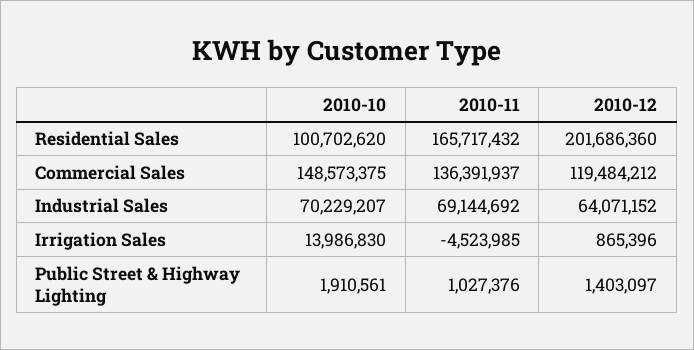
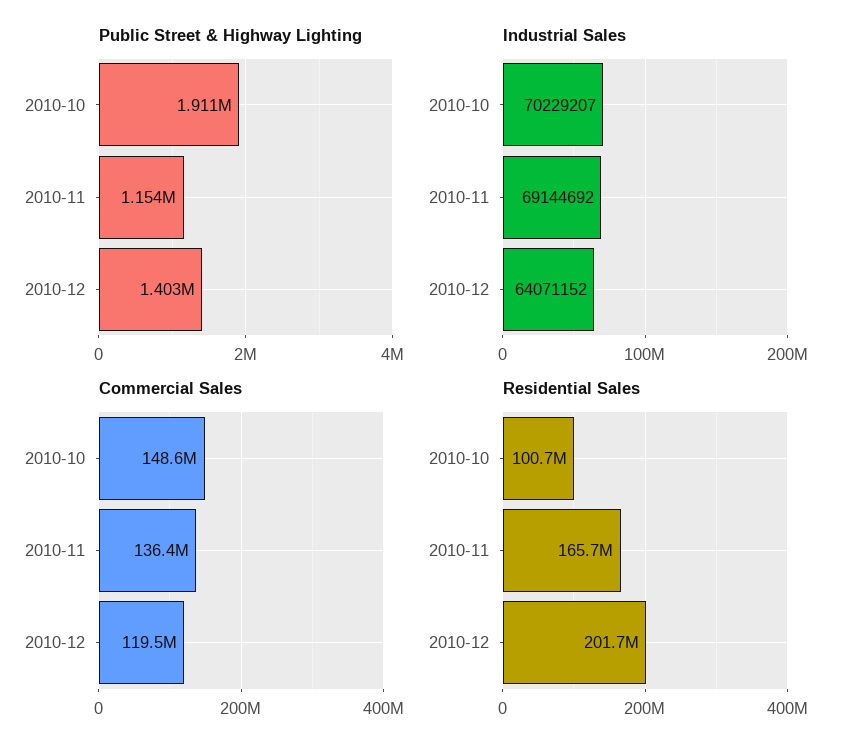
Irrigation Sales, 2010-10: 13986830 -> none
Irrigation Sales, 2010-11: -4523985 -> none
Irrigation Sales, 2010-12: 865396 -> none
Public Street & Highway Lighting, 2010-11: 1027376 -> 1154000

